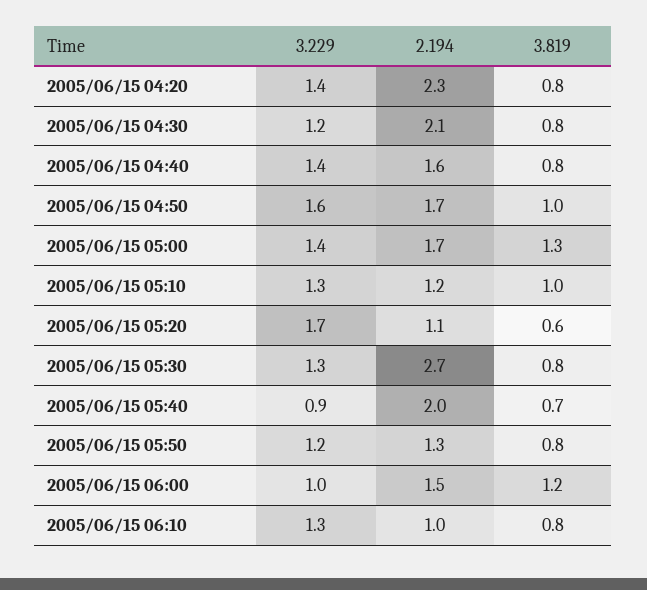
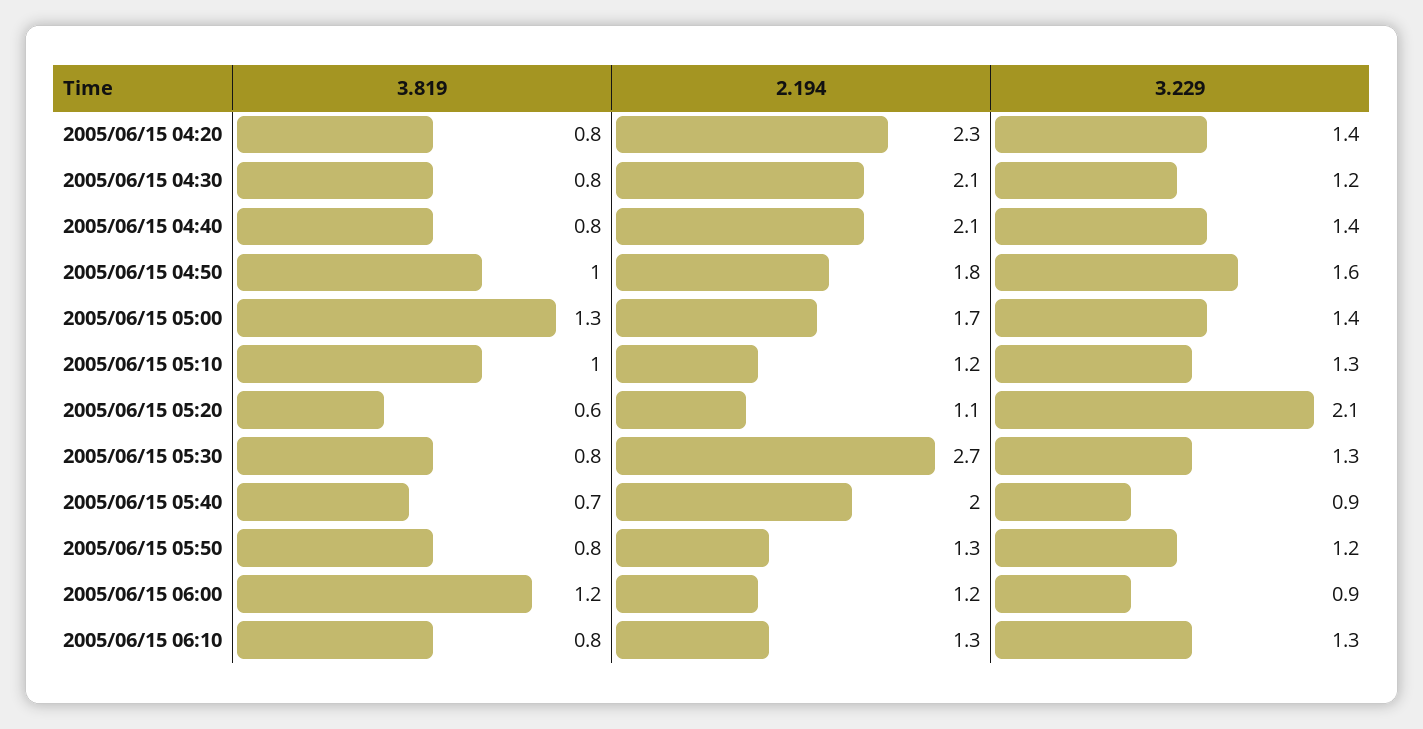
2.194, 2005/06/15 04:40: 1.6 -> 2.1
2.194, 2005/06/15 04:50: 1.7 -> 1.8
3.229, 2005/06/15 05:20: 1.7 -> 2.1
3.229, 2005/06/15 06:00: 1 -> 0.9
2.194, 2005/06/15 06:00: 1.5 -> 1.2
2.194, 2005/06/15 06:10: 1 -> 1.3

